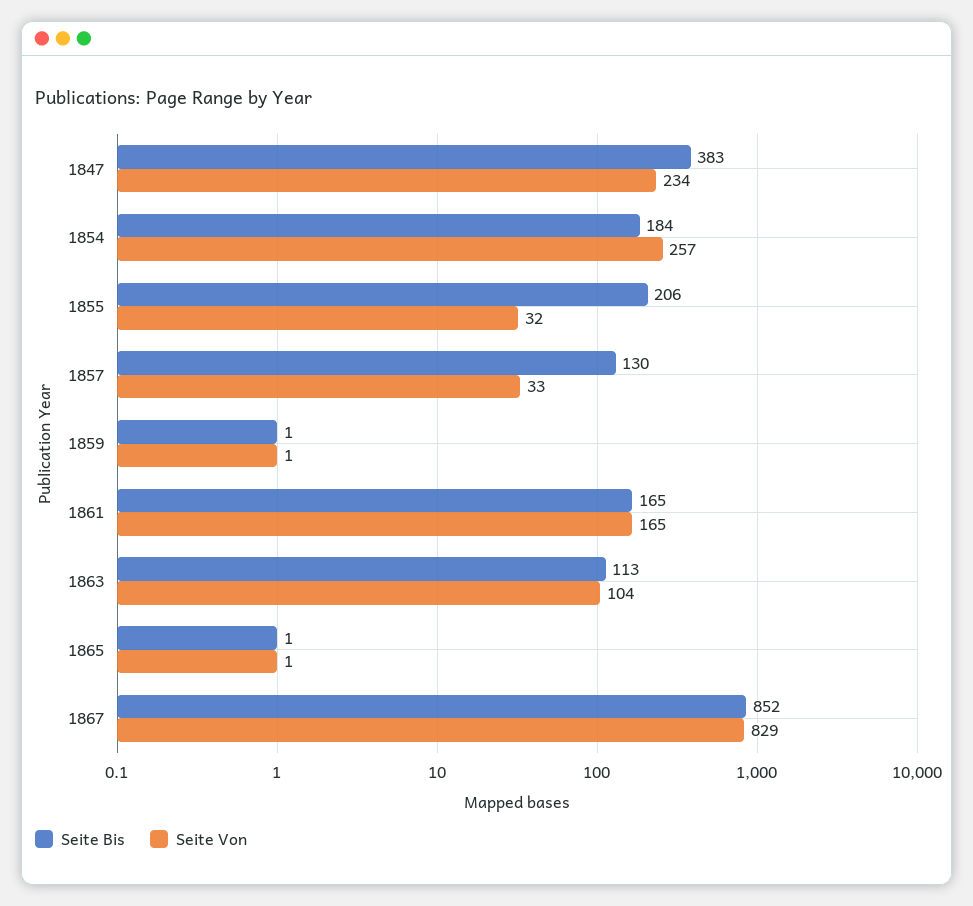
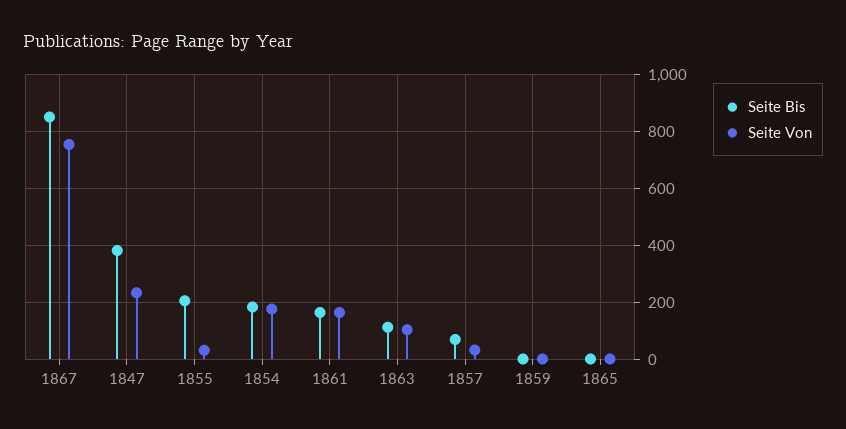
Seite Von, 1854: 257 -> 175
Seite Bis, 1857: 130 -> 75
Seite Von, 1867: 829 -> 750

